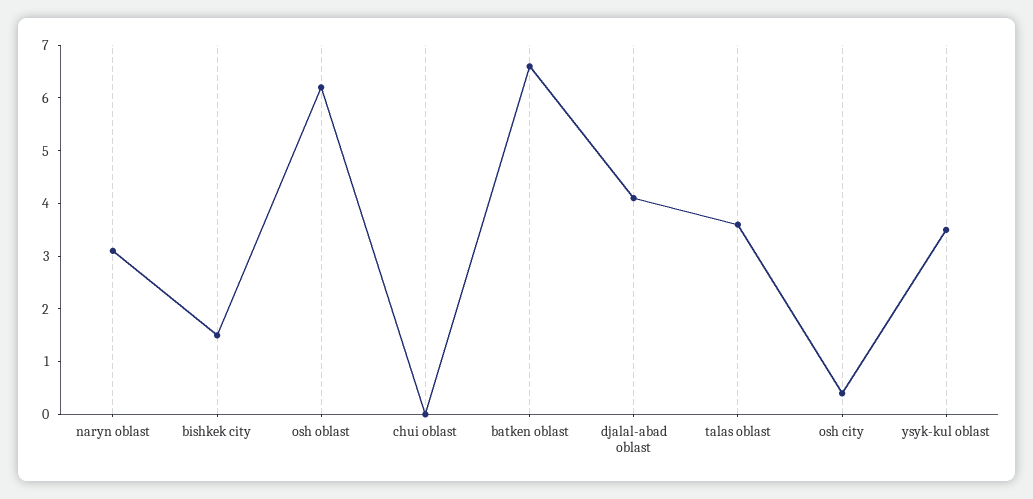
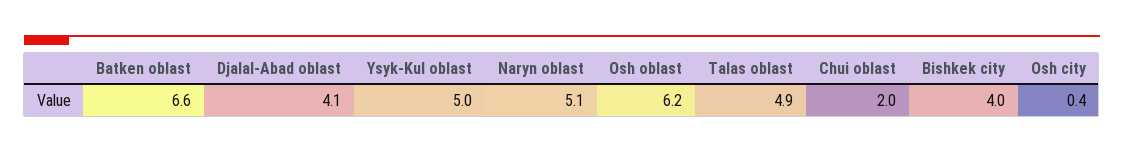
naryn oblast: 3 -> 5.1
bishkek city: 1.5 -> 4
chui oblast: 0 -> 2
talas oblast: 3.5 -> 4.9
ysyk-kul oblast: 3.5 -> 5

